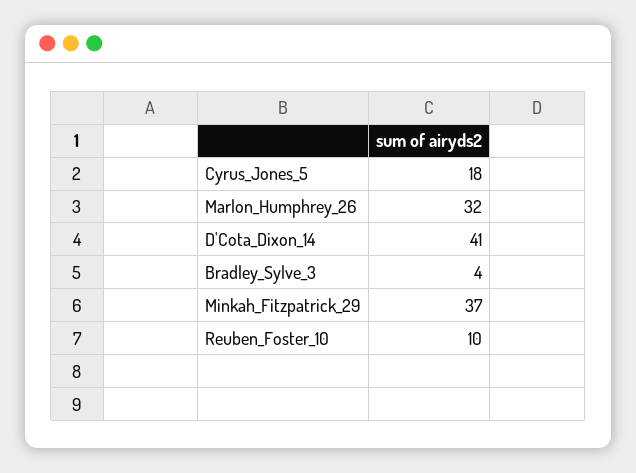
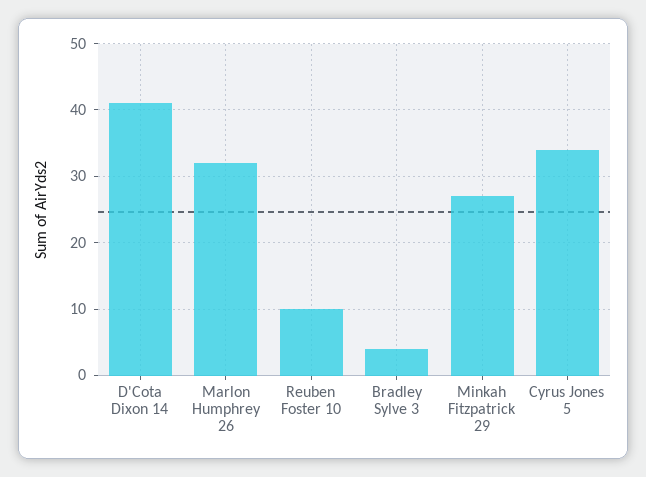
Cyrus_Jones_5: 18 -> 34
Minkah_Fitzpatrick_29: 37 -> 27

